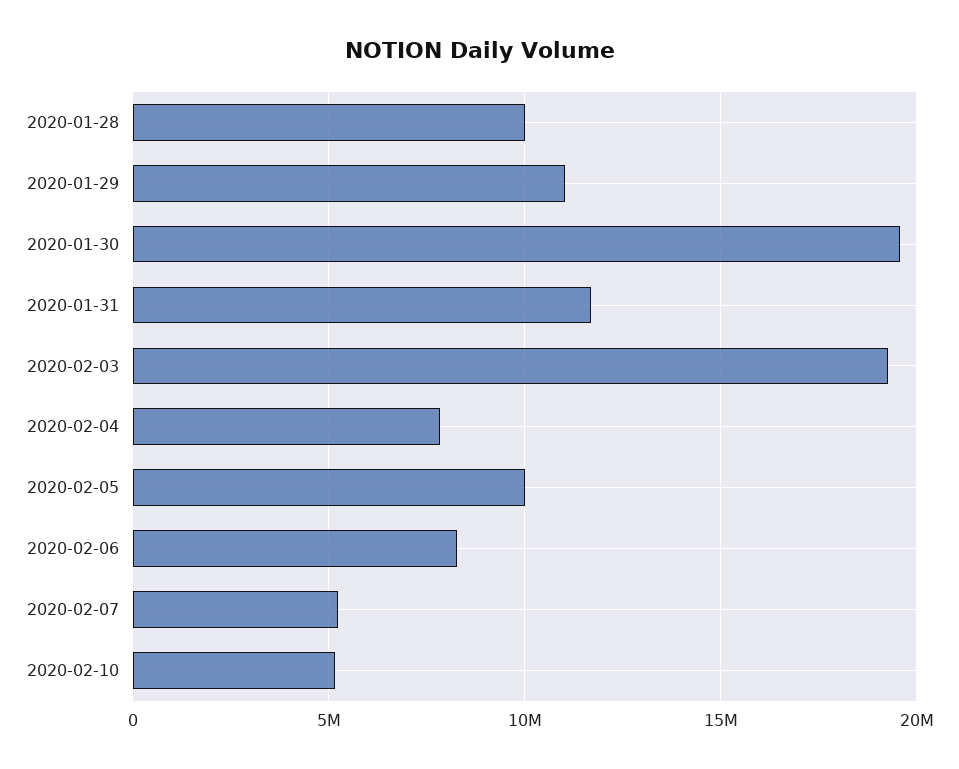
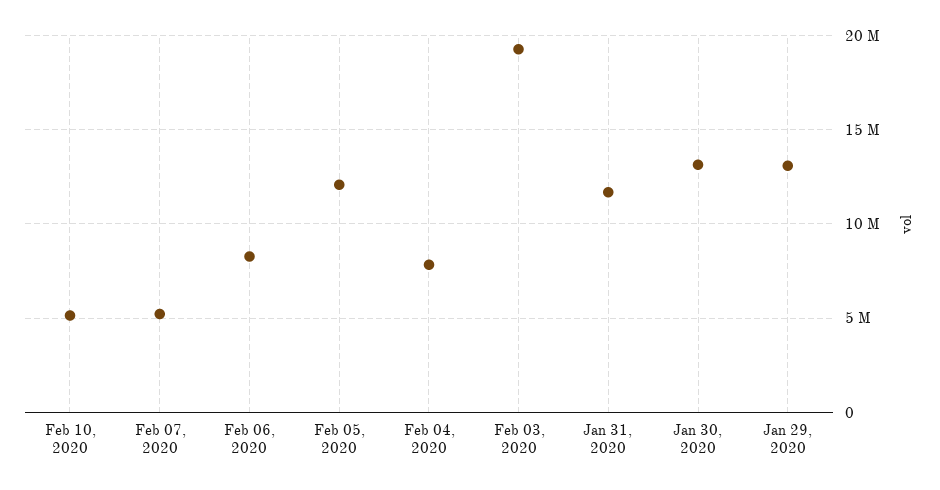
2020-01-28: 10000000 -> none
2020-01-29: 11000000 -> 13000000
2020-01-30: 19500000 -> 13000000
2020-02-05: 10000000 -> 12000000

